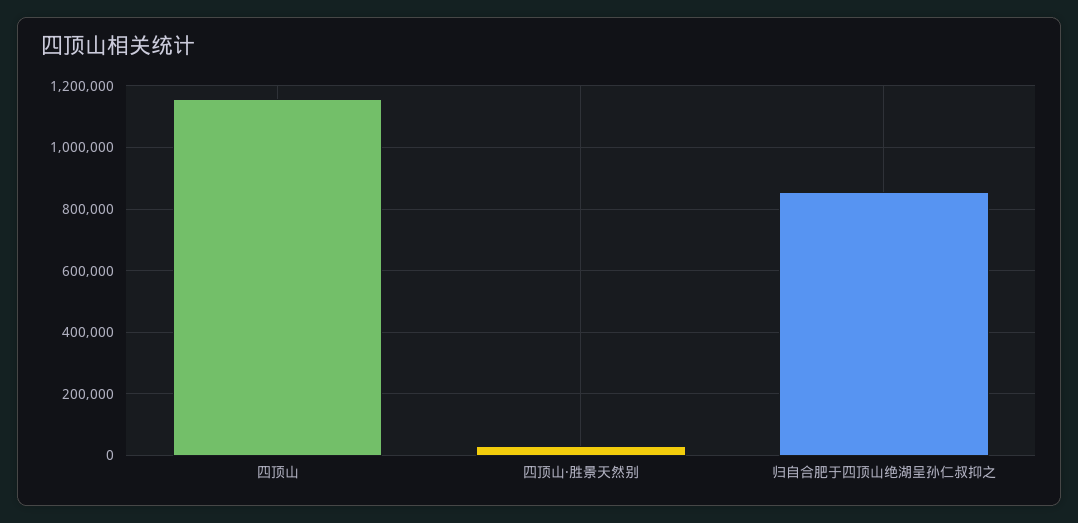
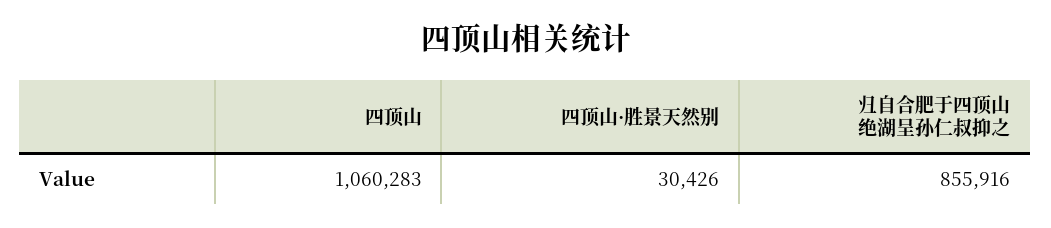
四顶山: 1160000 -> 1060283

